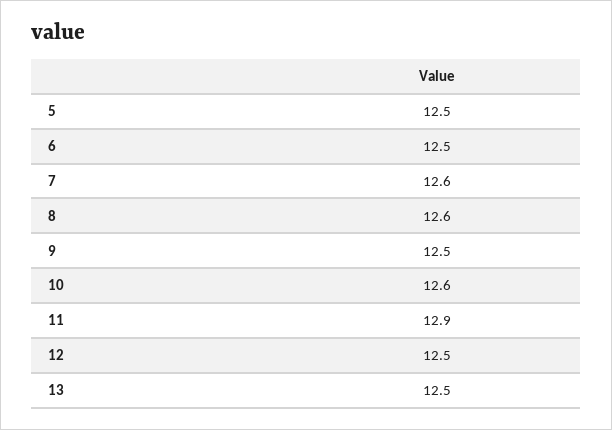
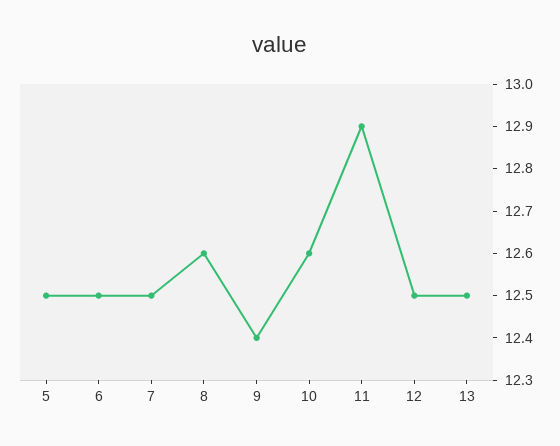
7: 12.6 -> 12.5
9: 12.5 -> 12.4

